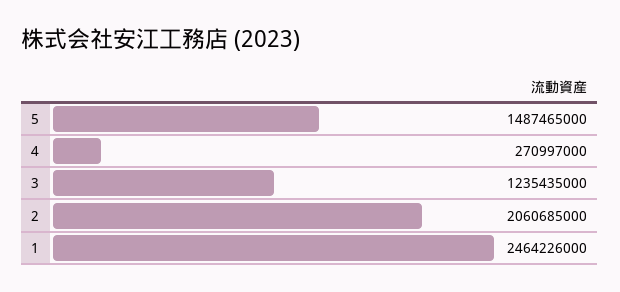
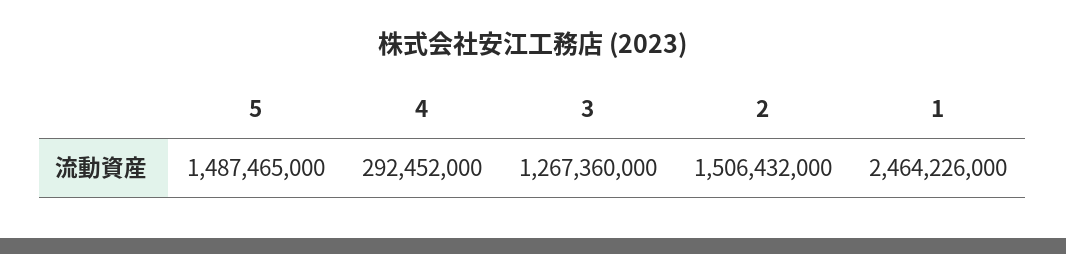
4: 270997000 -> 292452000
3: 1235435000 -> 1267360000
2: 2060685000 -> 1506432000

